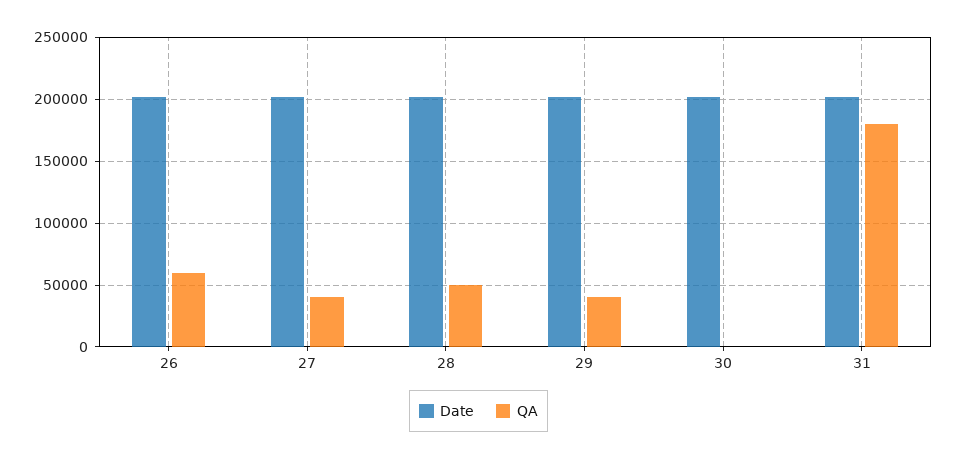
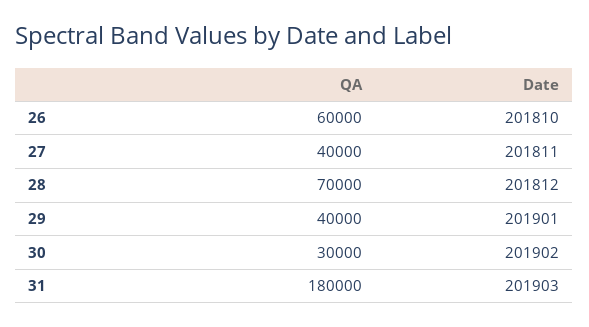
QA, 28: 50000 -> 70000
QA, 30: 0 -> 30000

